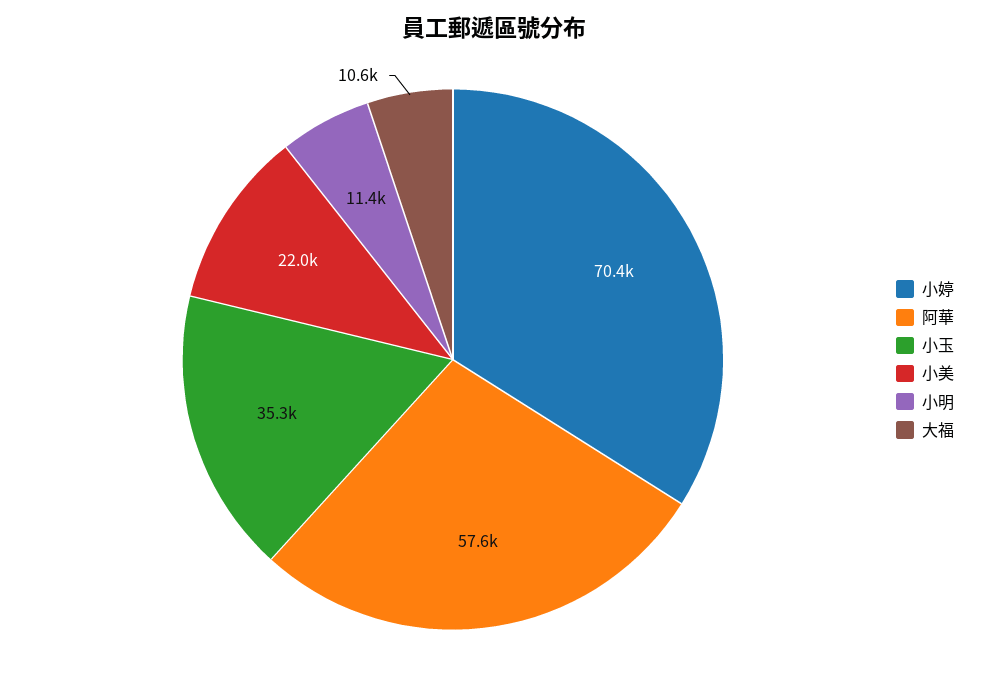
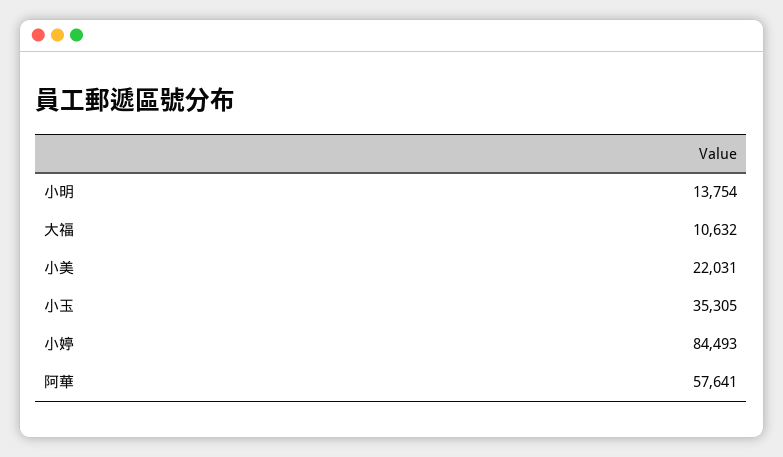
小婷: 70400 -> 84493
小明: 11400 -> 13754

